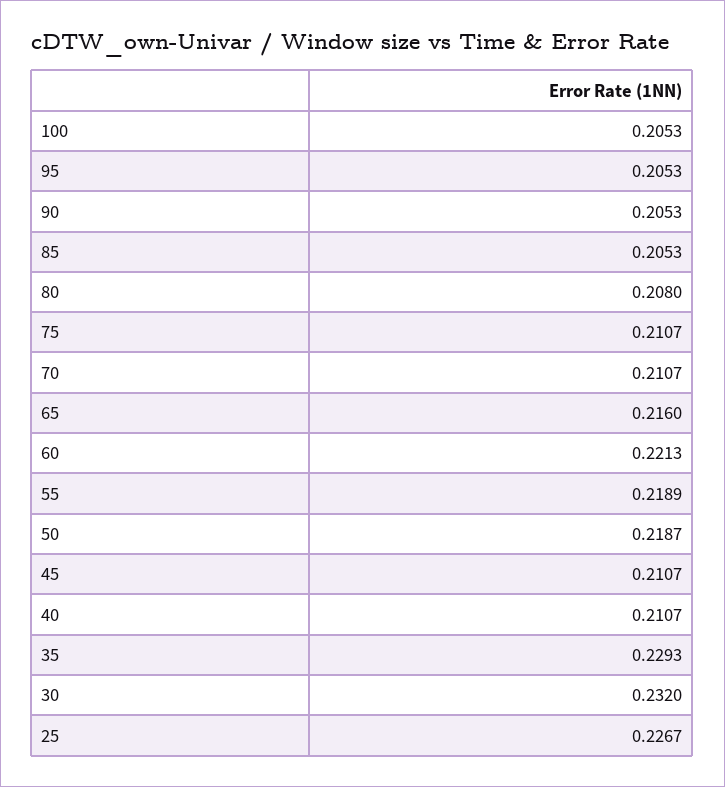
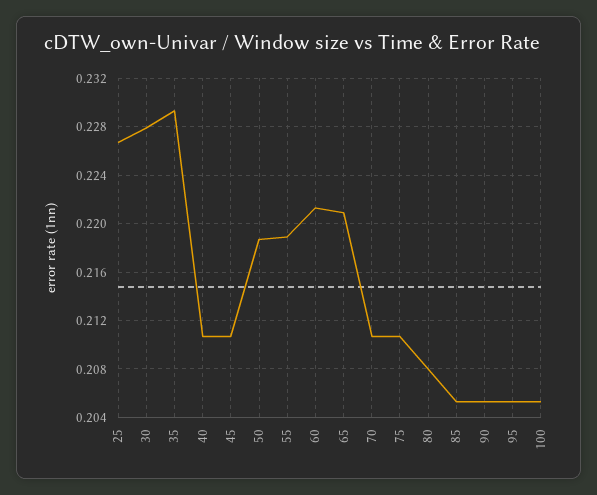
65: 0.216 -> 0.221
30: 0.232 -> 0.228

